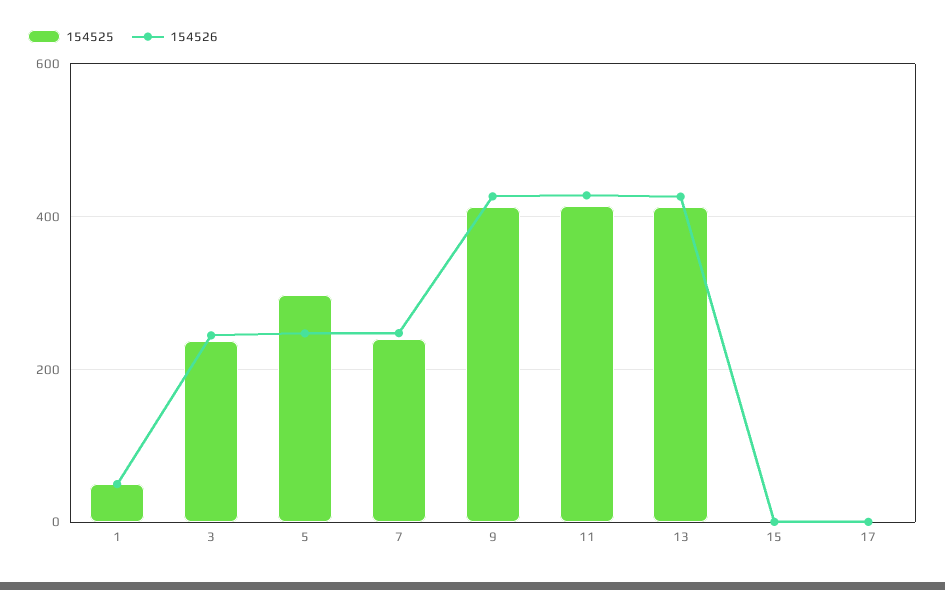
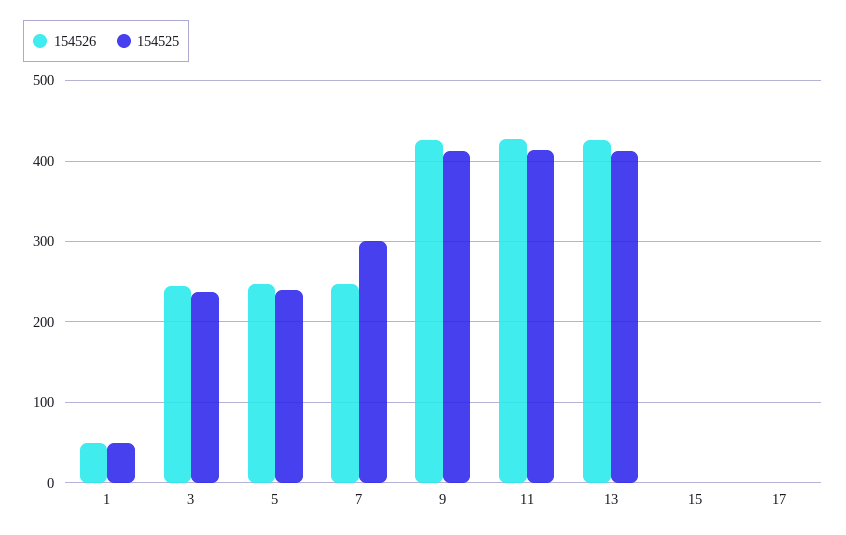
154525, 5: 300 -> 240
154525, 7: 240 -> 300

